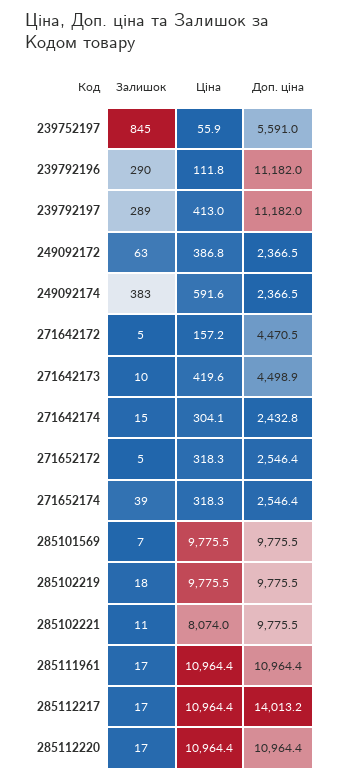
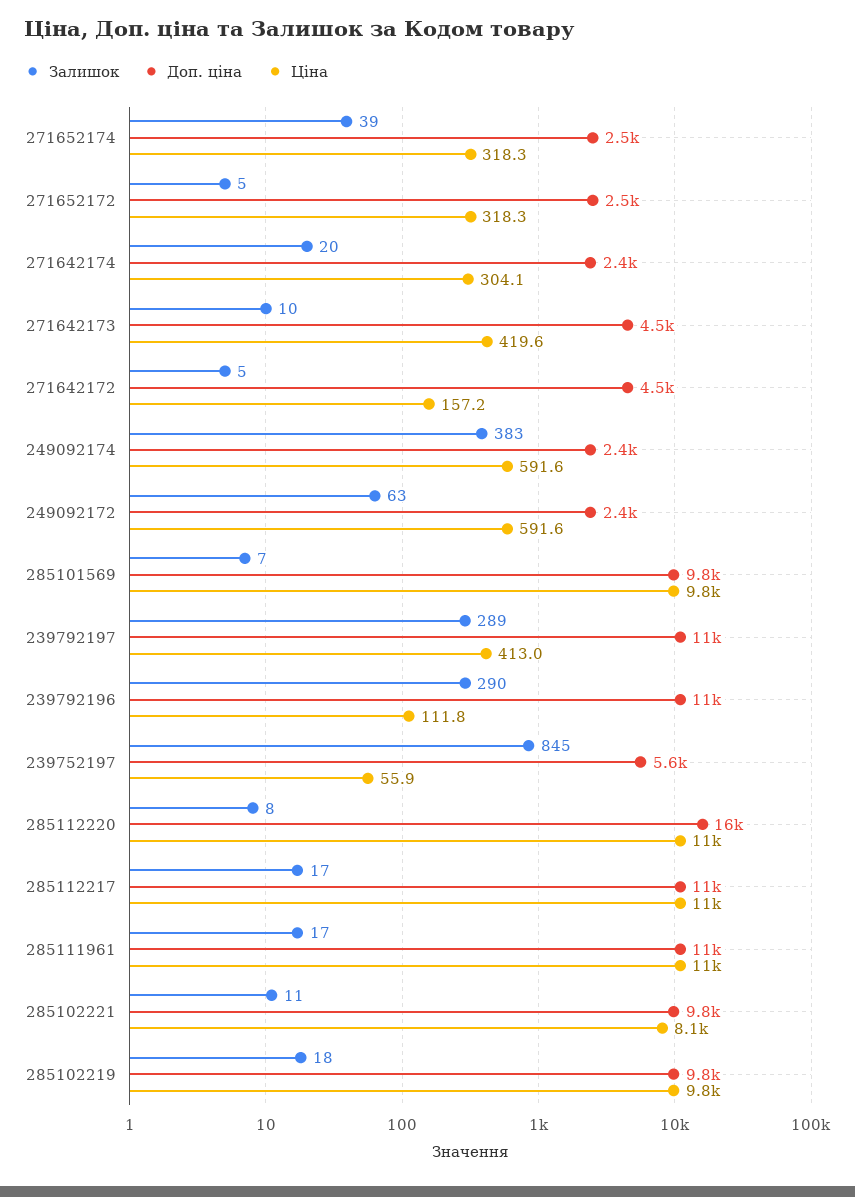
Ціна, 249092172: 386.8 -> 591.6
Залишок, 271642174: 15 -> 20
Доп. ціна, 285112217: 14013.2 -> 11000
Залишок, 285112220: 17 -> 8
Доп. ціна, 285112220: 10964.4 -> 16000

